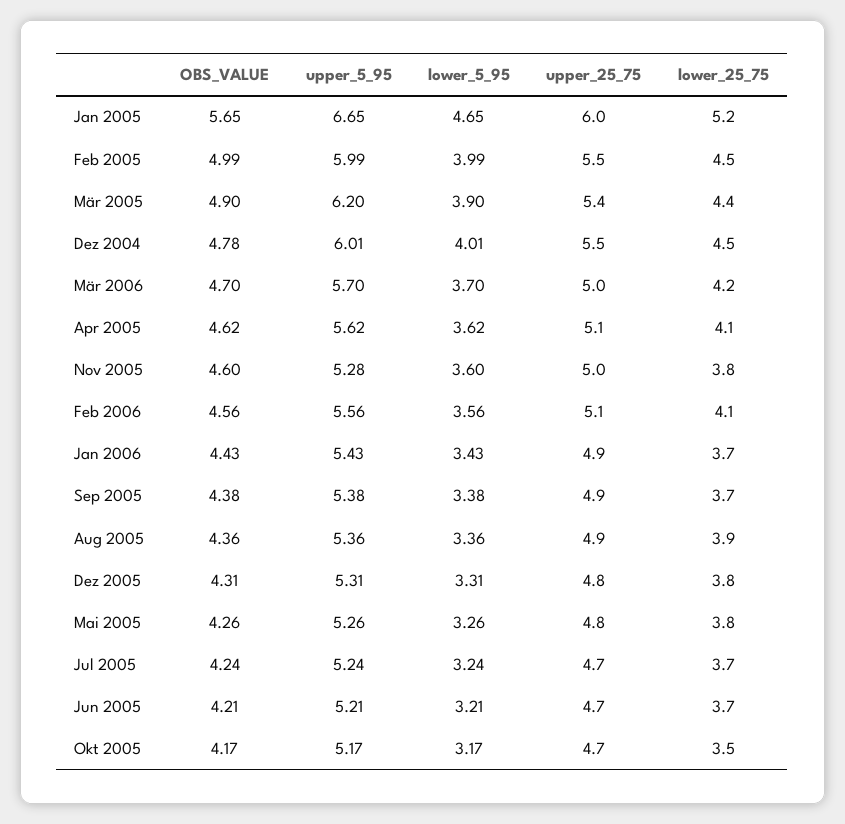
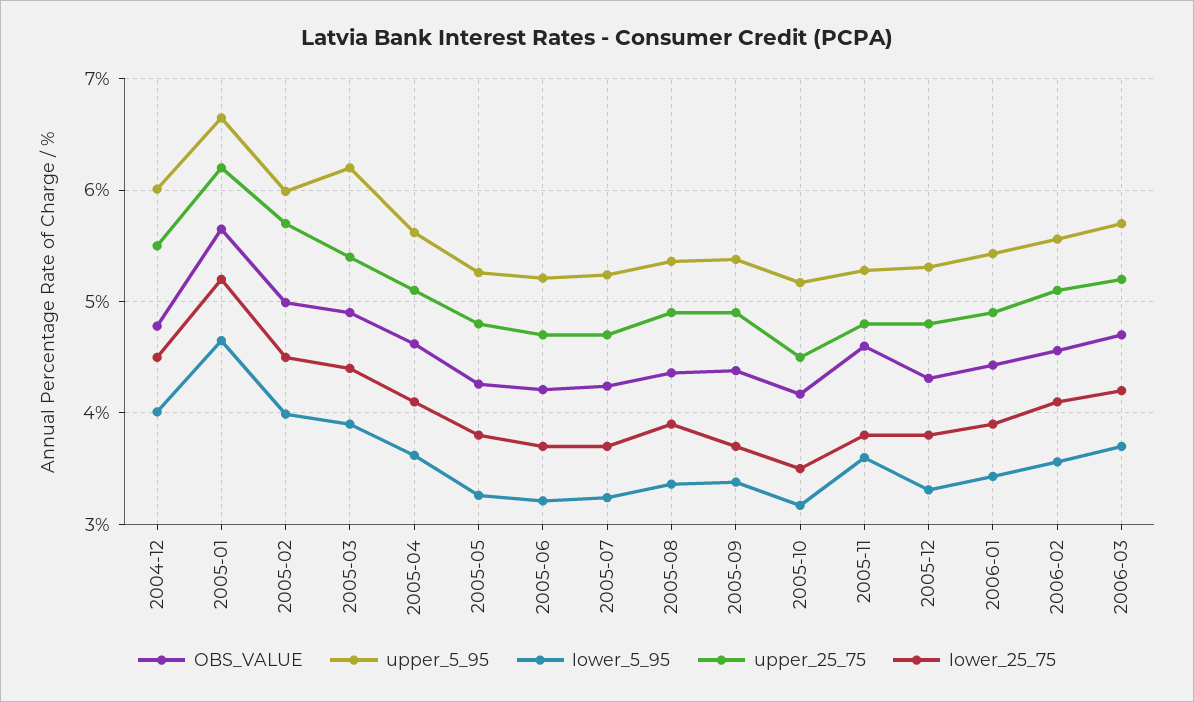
upper_25_75, Jan 2005: 6 -> 6.2
upper_25_75, Feb 2005: 5.5 -> 5.7
upper_25_75, Mär 2006: 5 -> 5.2
upper_25_75, Nov 2005: 5 -> 4.8
lower_25_75, Jan 2006: 3.7 -> 3.9
upper_25_75, Okt 2005: 4.7 -> 4.5

